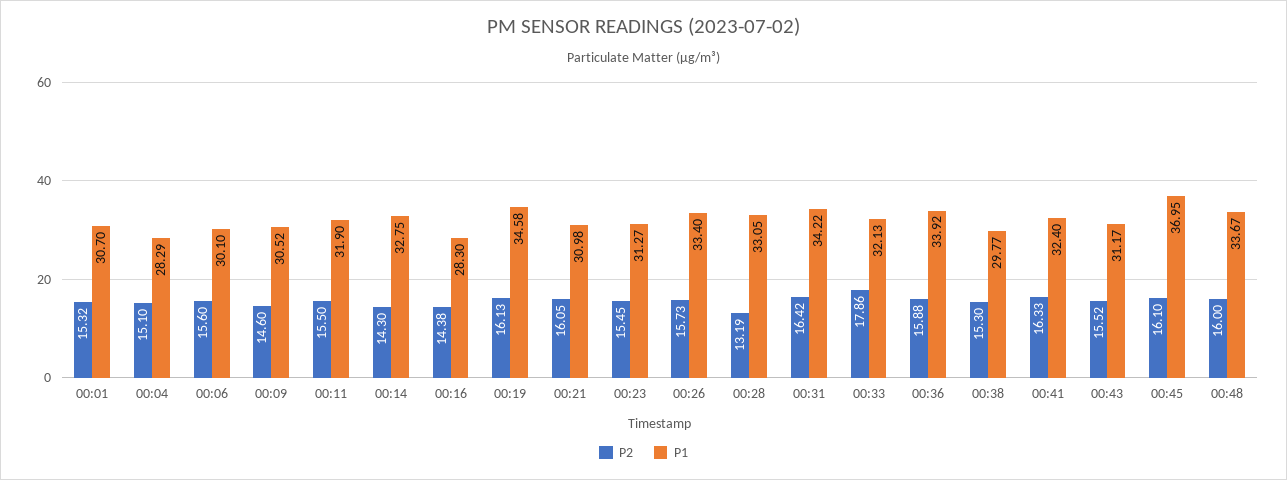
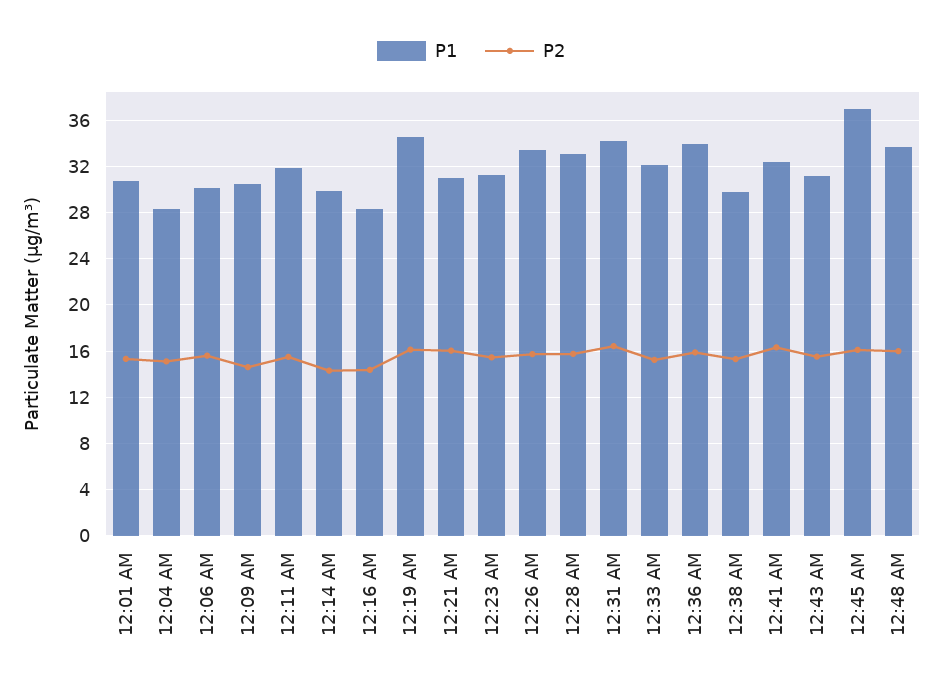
P1, 00:14: 32.75 -> 30
P2, 00:28: 13.19 -> 16
P2, 00:33: 17.86 -> 15

